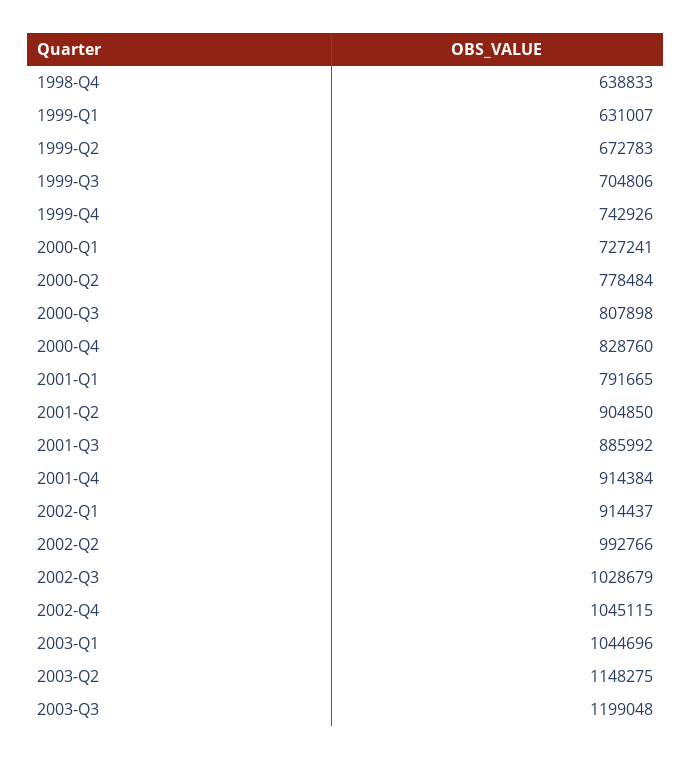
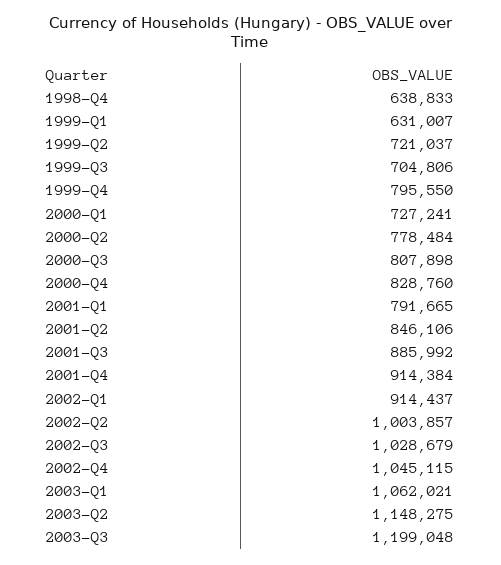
1999-Q2: 672783 -> 721037
1999-Q4: 742926 -> 795550
2001-Q2: 904850 -> 846106
2002-Q2: 992766 -> 1003857
2003-Q1: 1044696 -> 1062021

